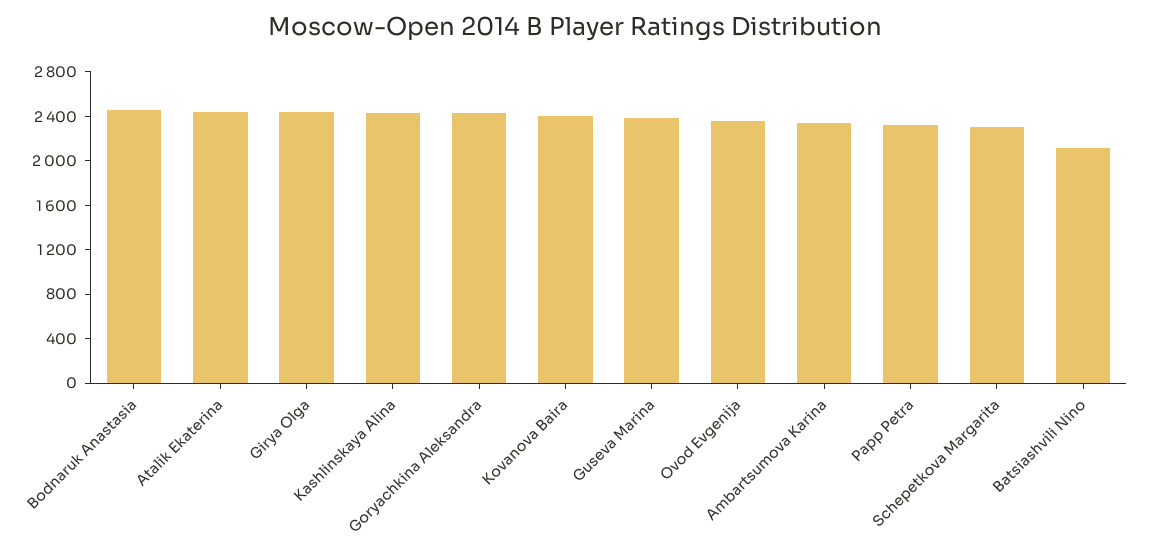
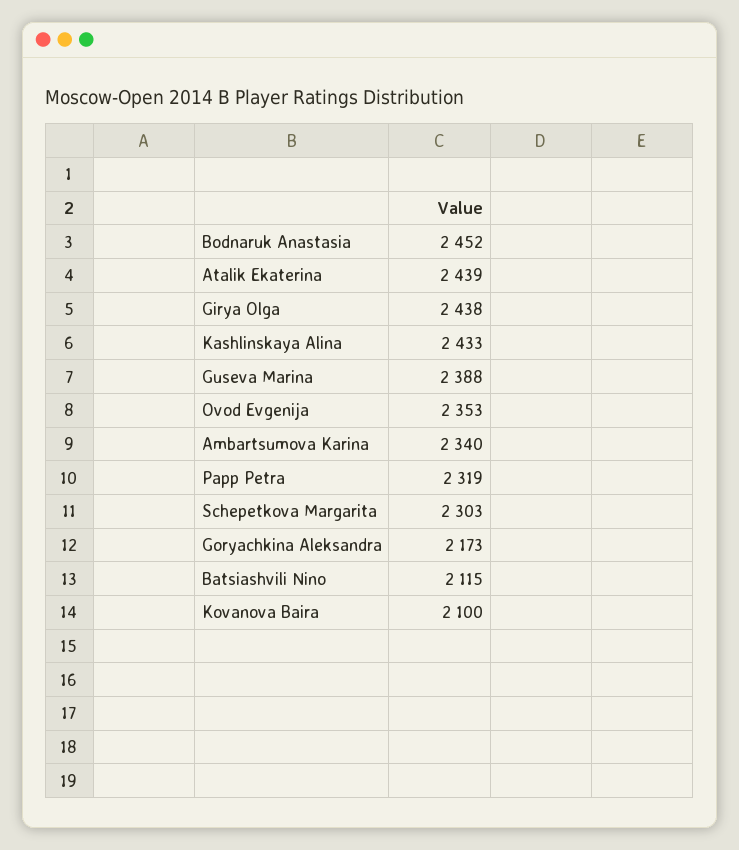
Goryachkina Aleksandra: 2400 -> 2173
Kovanova Baira: 2400 -> 2100

